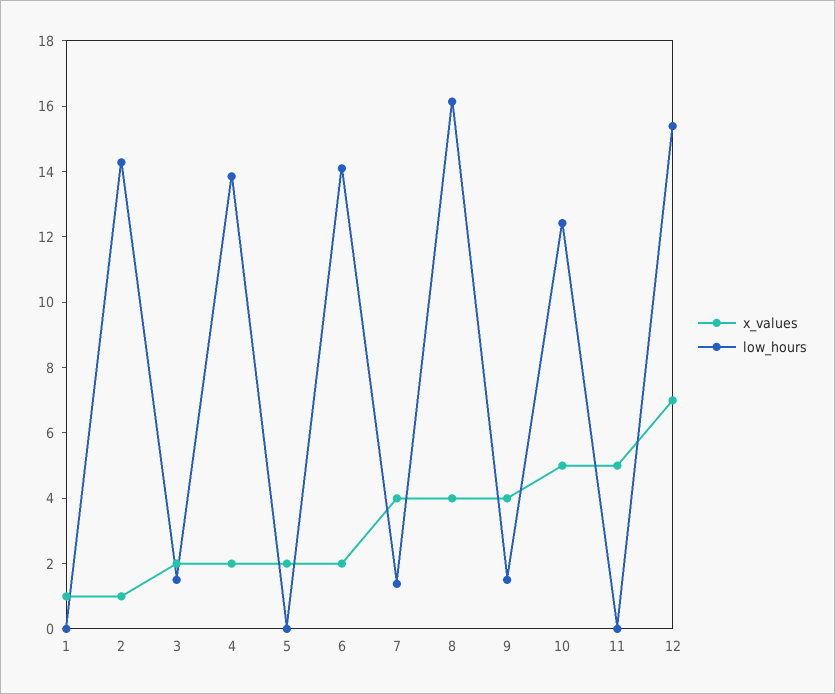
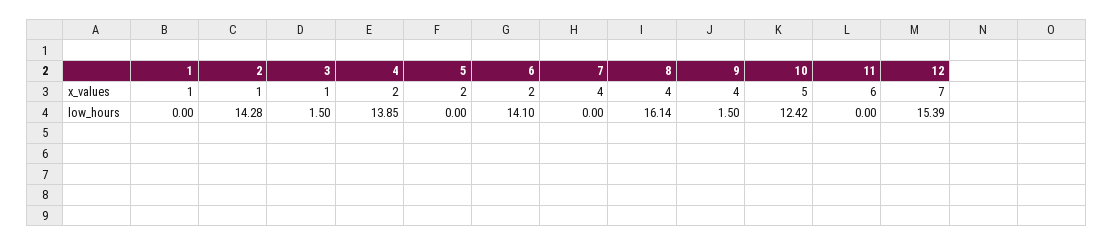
x_values, 3: 2 -> 1
low_hours, 7: 1.5 -> 0
x_values, 11: 5 -> 6

